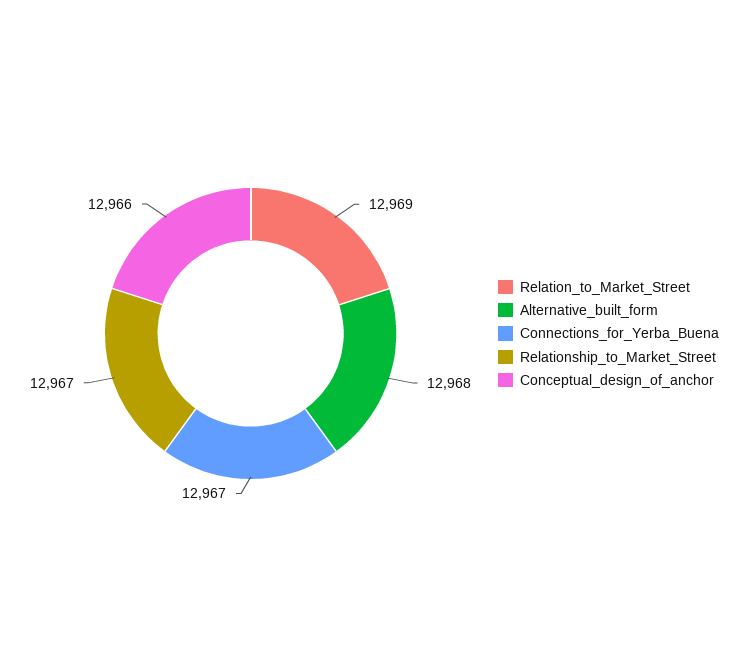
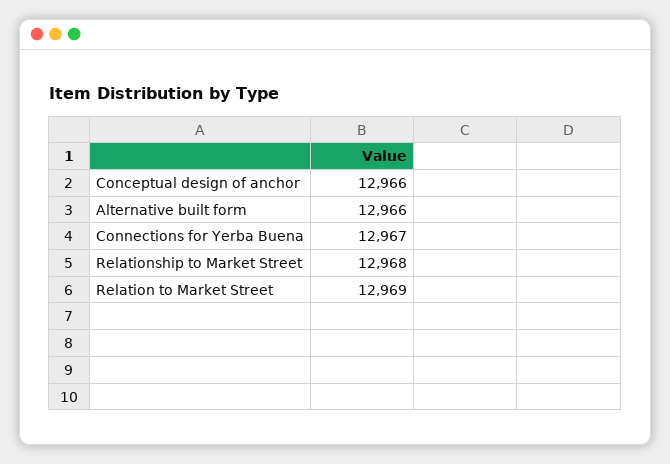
Alternative_built_form: 12968 -> 12966
Relationship_to_Market_Street: 12967 -> 12968

